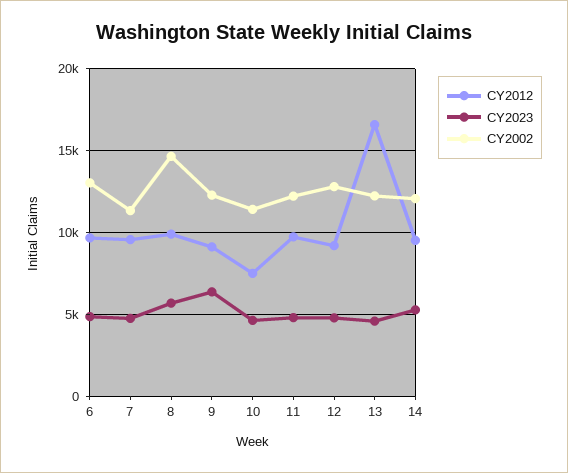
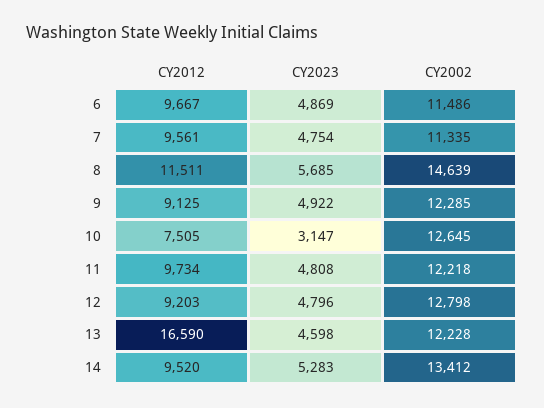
CY2002, 6: 13000 -> 11486
CY2012, 8: 10000 -> 11511
CY2023, 9: 6500 -> 4922
CY2023, 10: 4500 -> 3147
CY2002, 10: 11500 -> 12645
CY2002, 14: 12000 -> 13412

